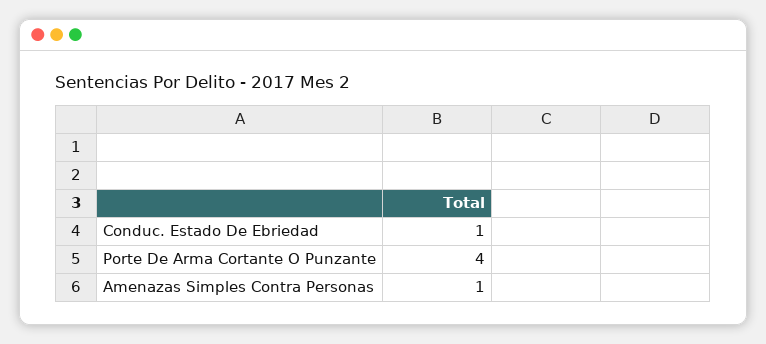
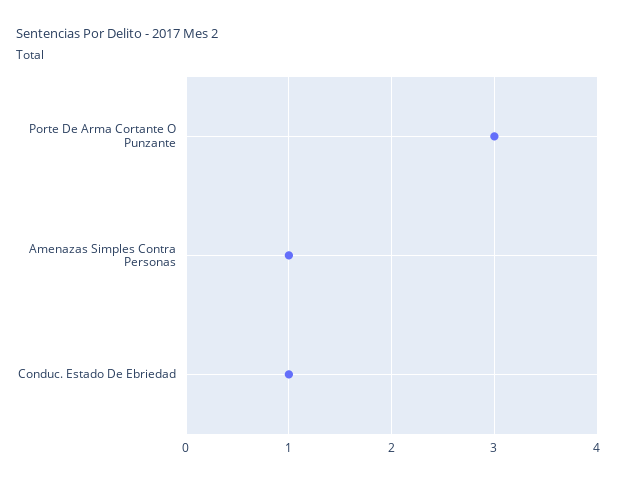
Porte De Arma Cortante O Punzante: 4 -> 3

